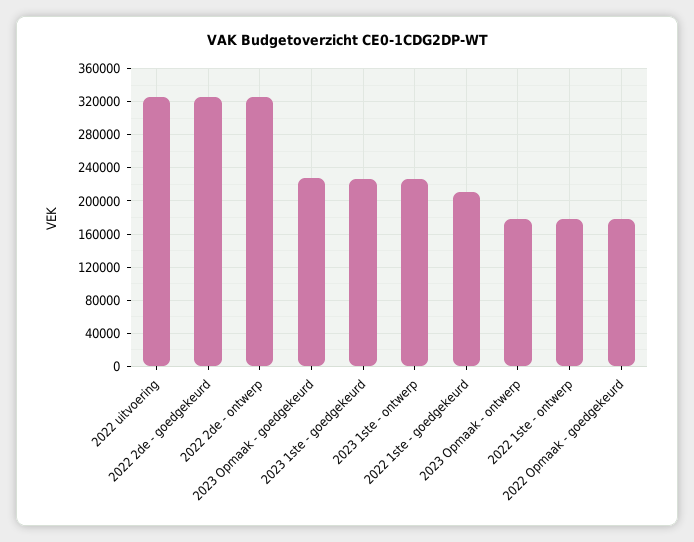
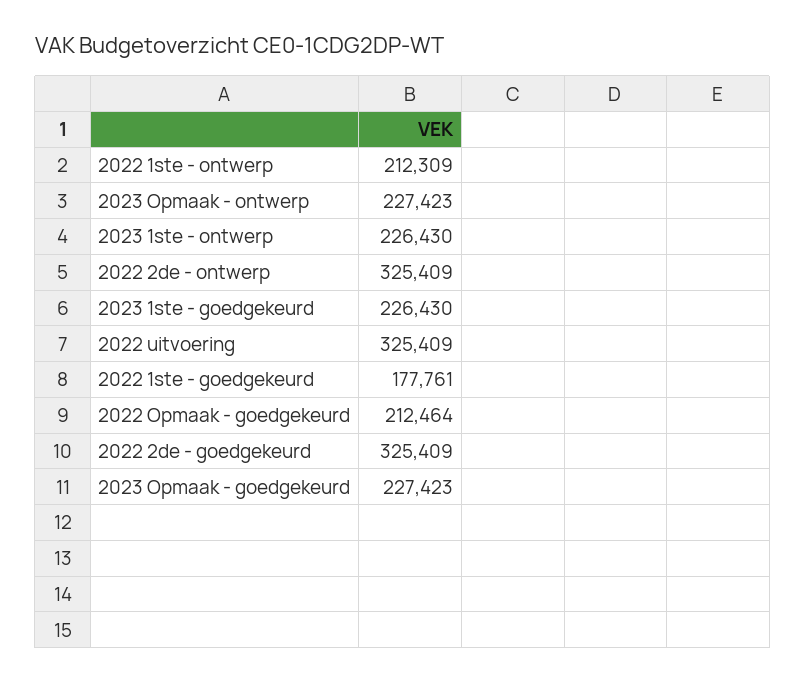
2022 1ste - goedgekeurd: 210000 -> 177761
2023 Opmaak - ontwerp: 180000 -> 227423
2022 1ste - ontwerp: 180000 -> 212309
2022 Opmaak - goedgekeurd: 180000 -> 212464

